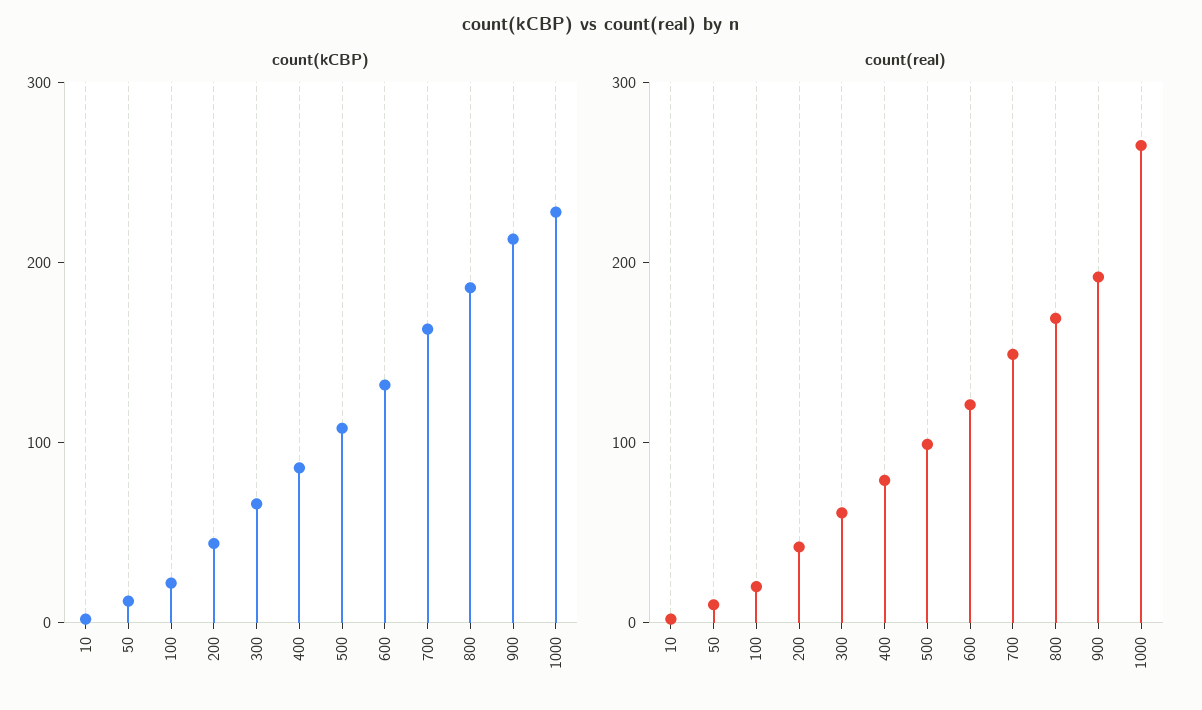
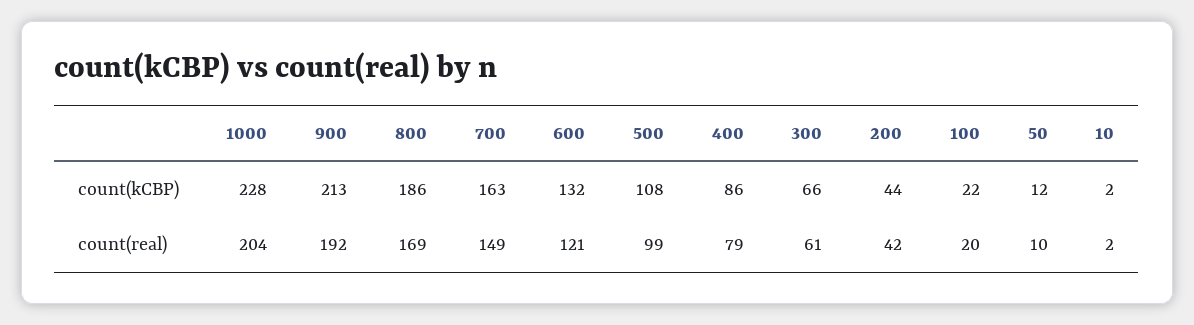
count(real), 1000: 260 -> 204

